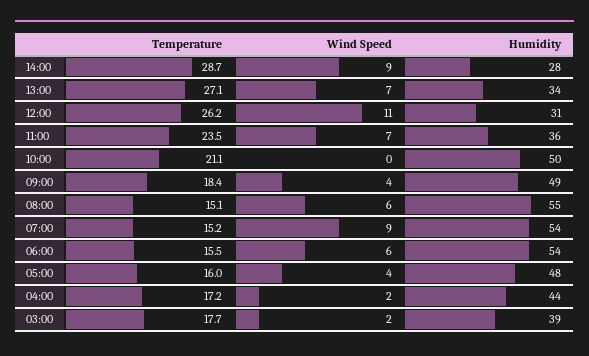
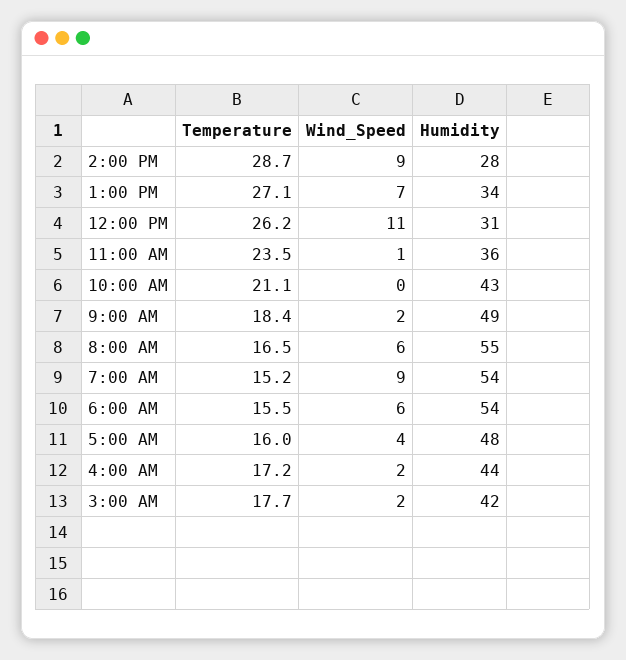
Wind Speed, 11:00: 7 -> 1
Humidity, 10:00: 50 -> 43
Wind Speed, 09:00: 4 -> 2
Temperature, 08:00: 15.1 -> 16.5
Humidity, 03:00: 39 -> 42

